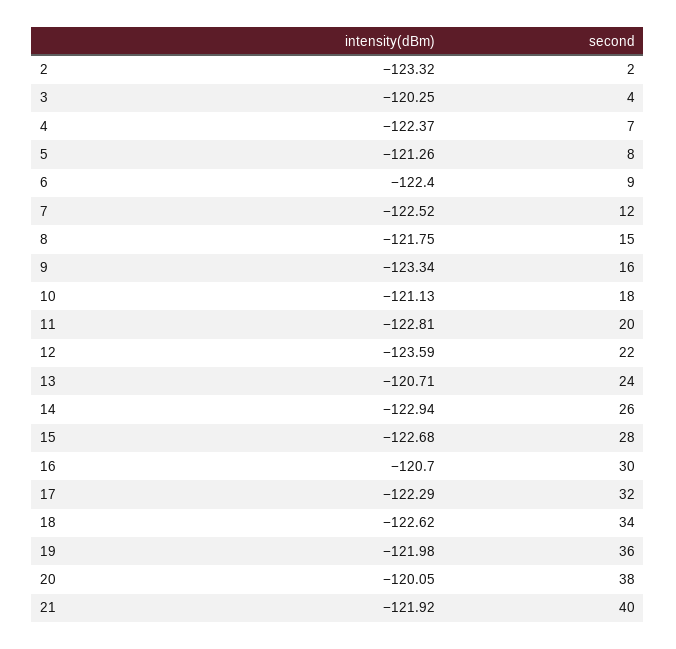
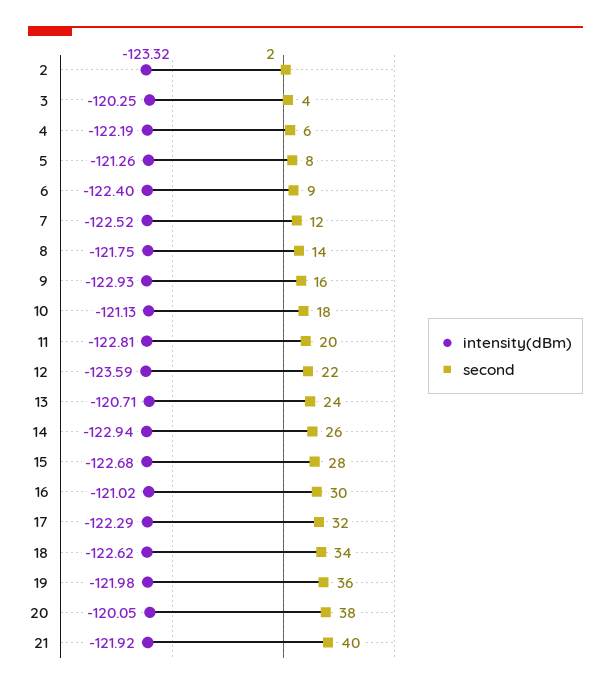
intensity(dBm), 4: -122.37 -> -122.19
second, 4: 7 -> 6
second, 8: 15 -> 14
intensity(dBm), 9: -123.34 -> -122.93
intensity(dBm), 16: -120.7 -> -121.02

